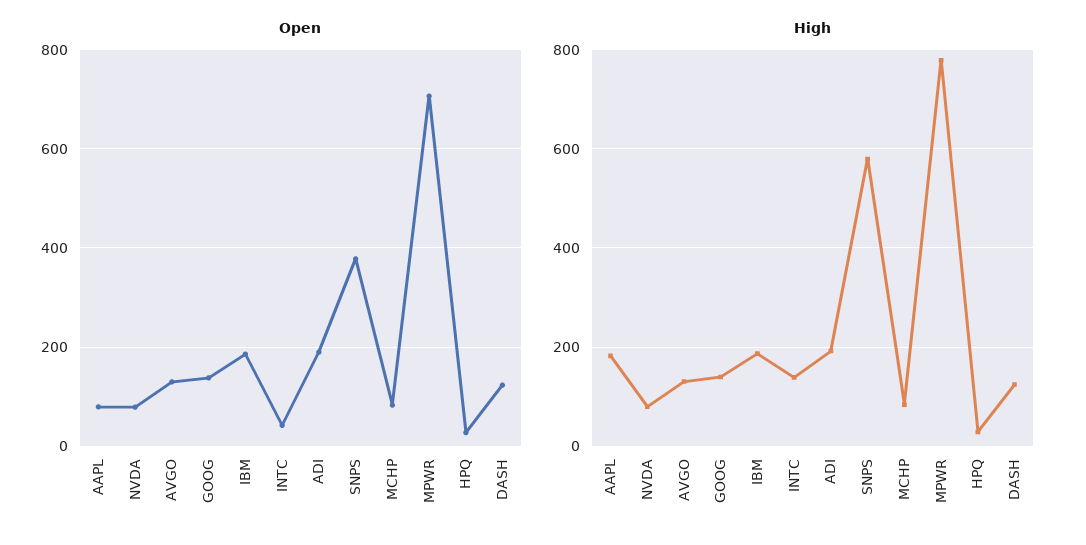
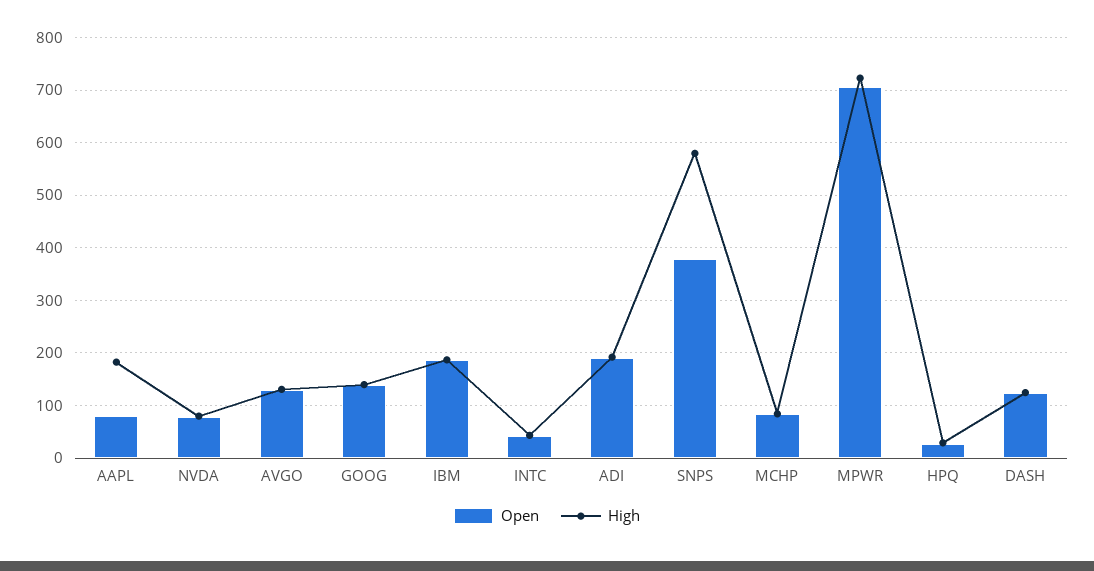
High, INTC: 140 -> 40
High, MPWR: 780 -> 720

